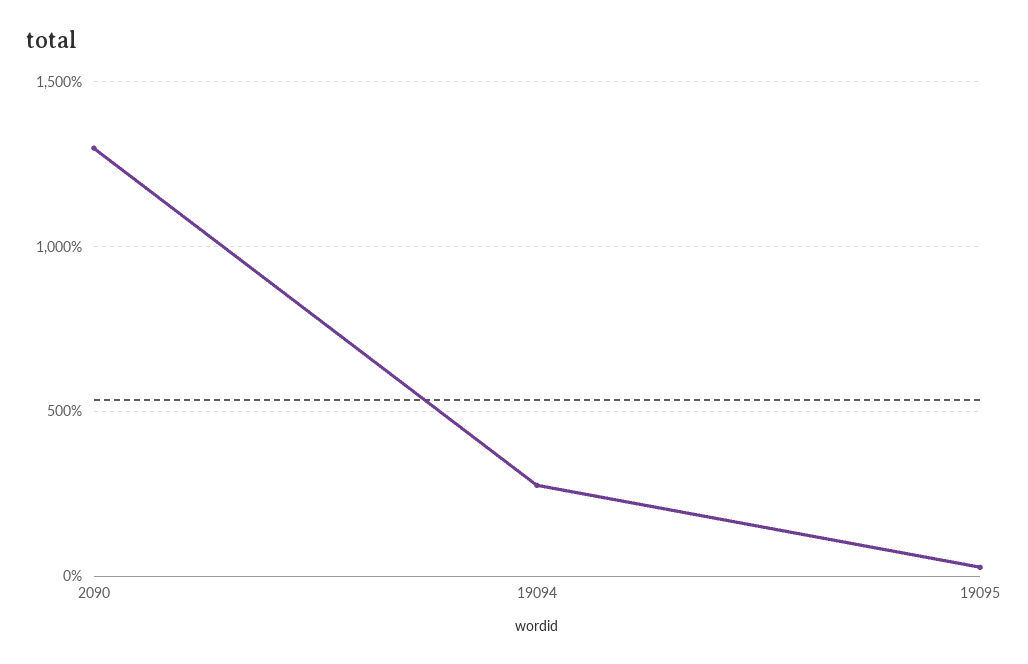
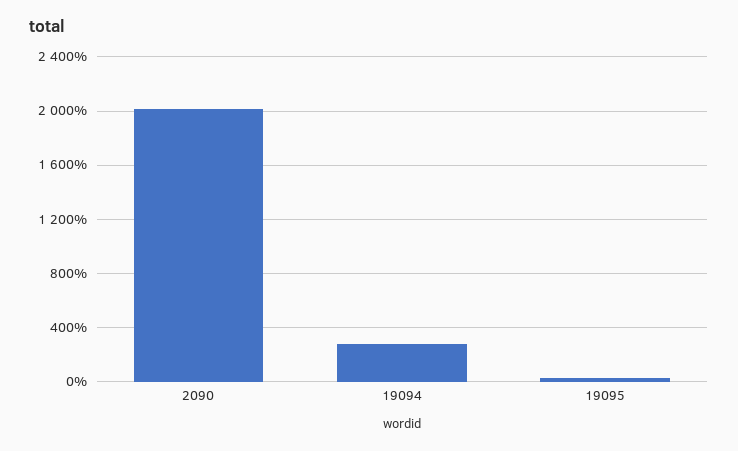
2090: 1300 -> 2000

